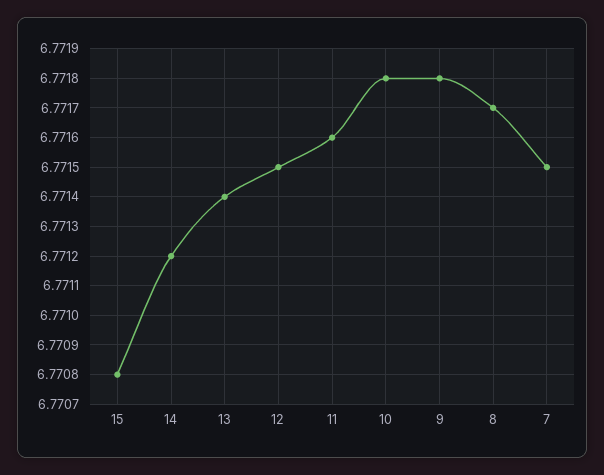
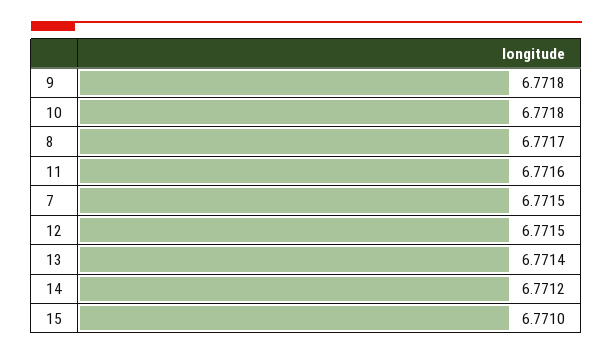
15: 6.7708 -> 6.771

